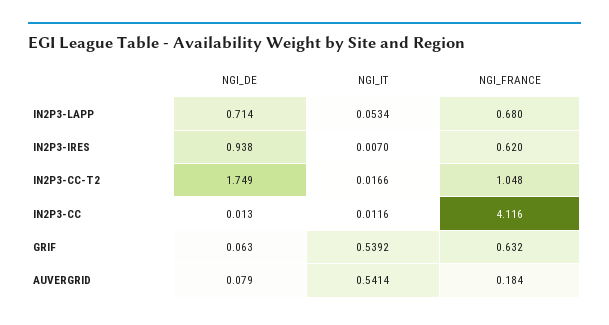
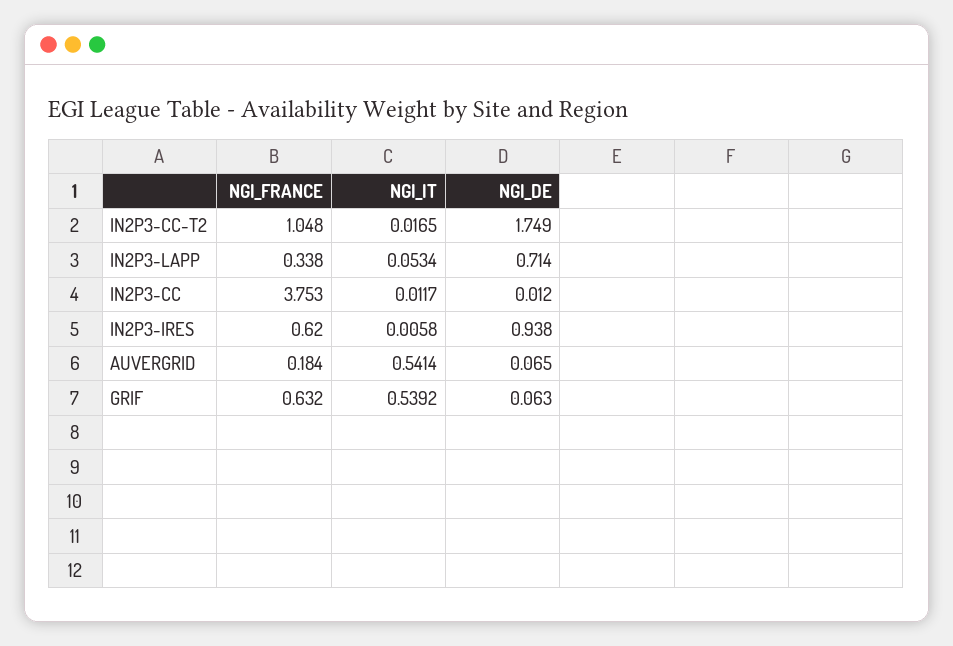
NGI_FRANCE, IN2P3-LAPP: 0.68 -> 0.338
NGI_IT, IN2P3-IRES: 0.007 -> 0.0058
NGI_IT, IN2P3-CC-T2: 0.0166 -> 0.0165
NGI_DE, IN2P3-CC: 0.013 -> 0.012
NGI_IT, IN2P3-CC: 0.0116 -> 0.0117
NGI_FRANCE, IN2P3-CC: 4.116 -> 3.753
NGI_DE, AUVERGRID: 0.079 -> 0.065

